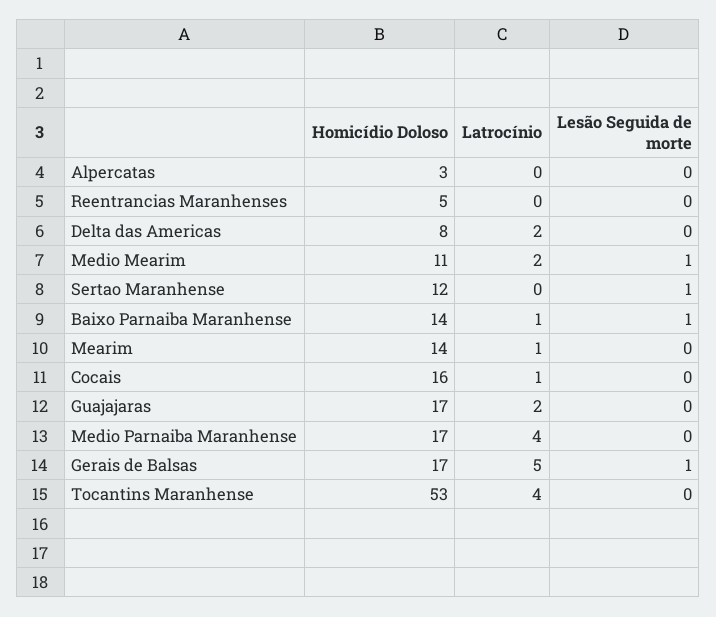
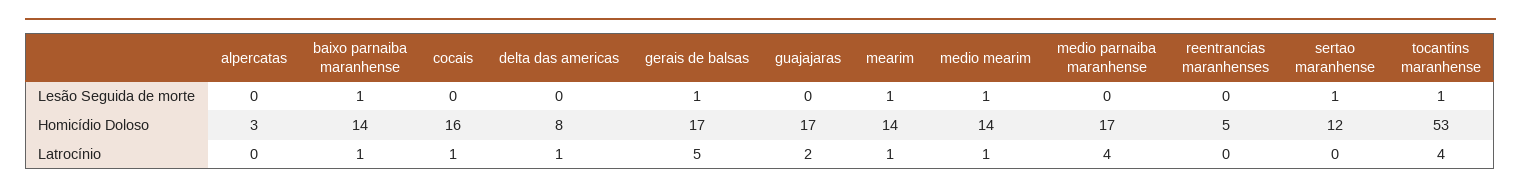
Latrocínio, Delta das Americas: 2 -> 1
Homicídio Doloso, Medio Mearim: 11 -> 14
Latrocínio, Medio Mearim: 2 -> 1
Lesão Seguida de morte, Mearim: 0 -> 1
Lesão Seguida de morte, Tocantins Maranhense: 0 -> 1

